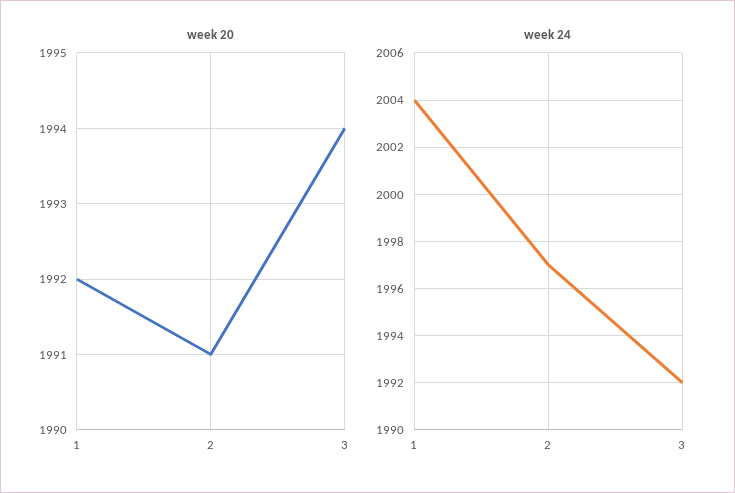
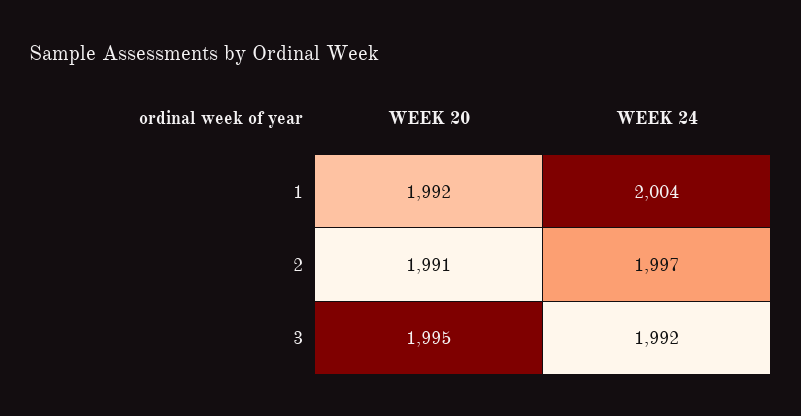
week 20, 3: 1994 -> 1995

